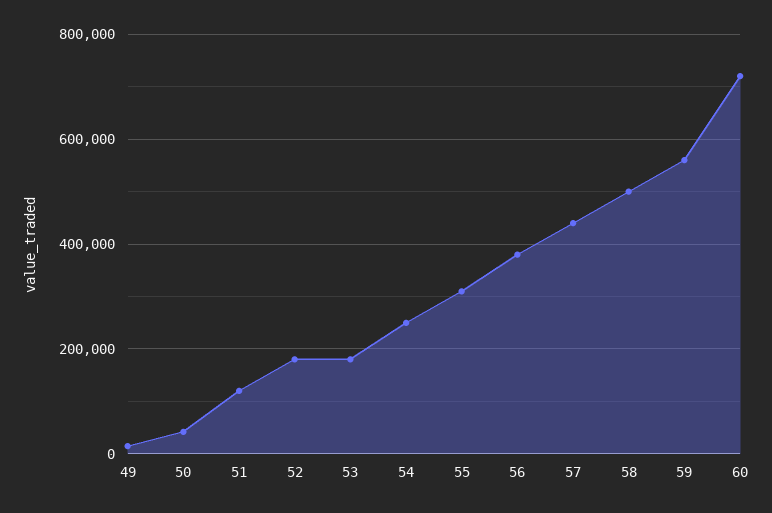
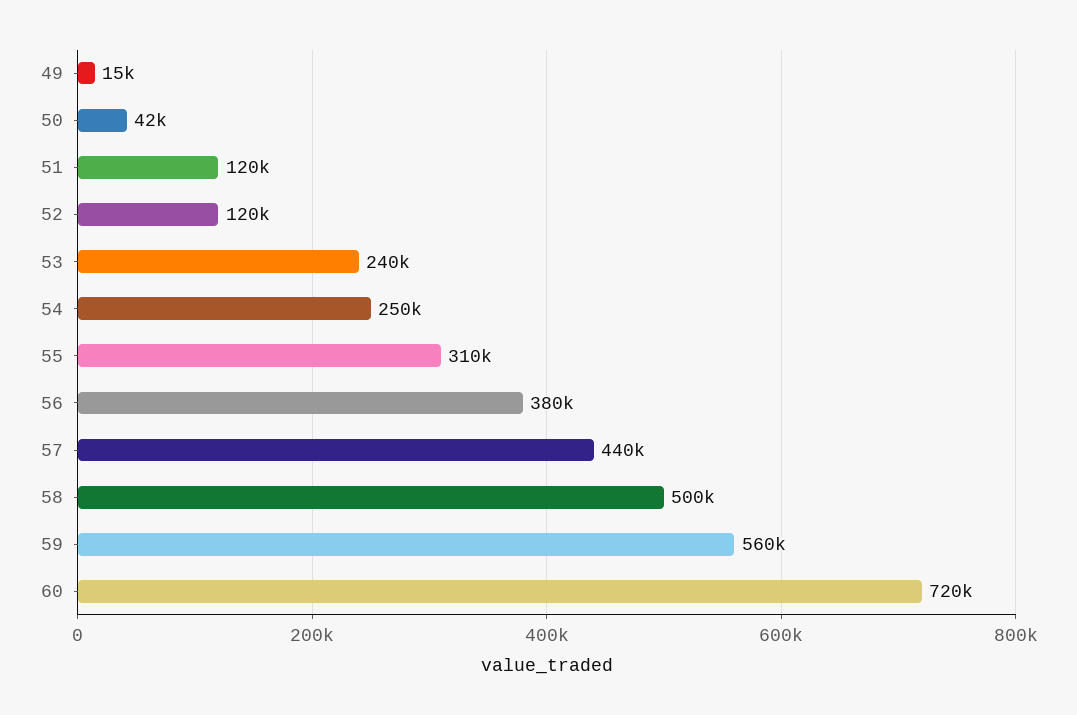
52: 180000 -> 120000
53: 180000 -> 240000

